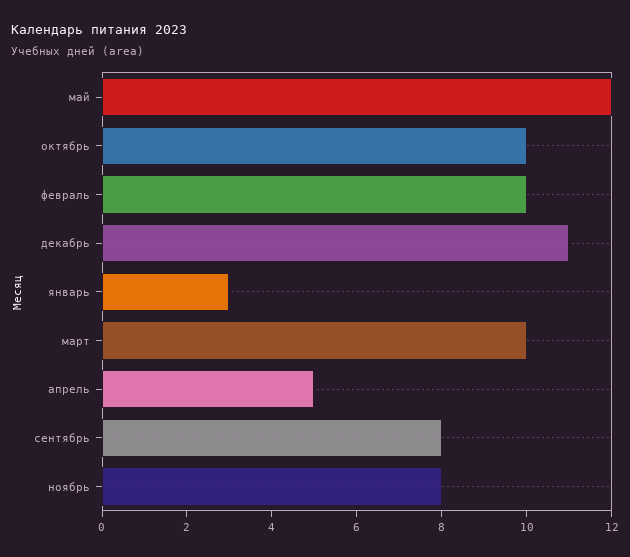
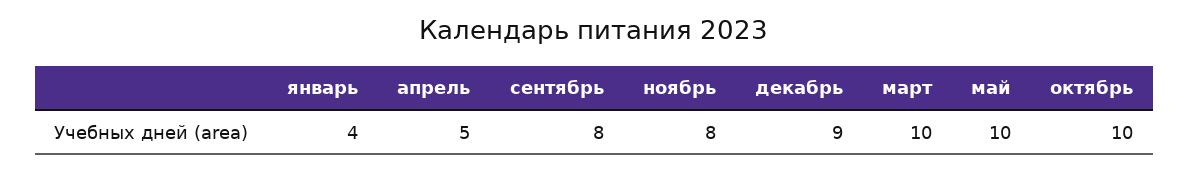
май: 12 -> 10
февраль: 10 -> none
декабрь: 11 -> 9
январь: 3 -> 4

